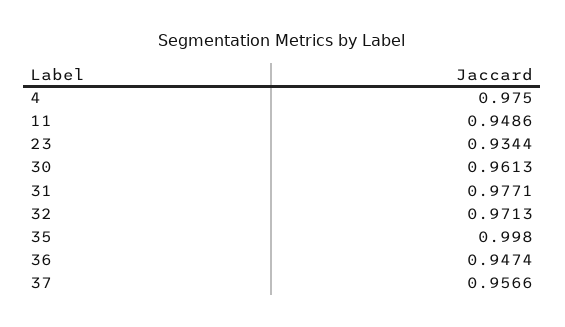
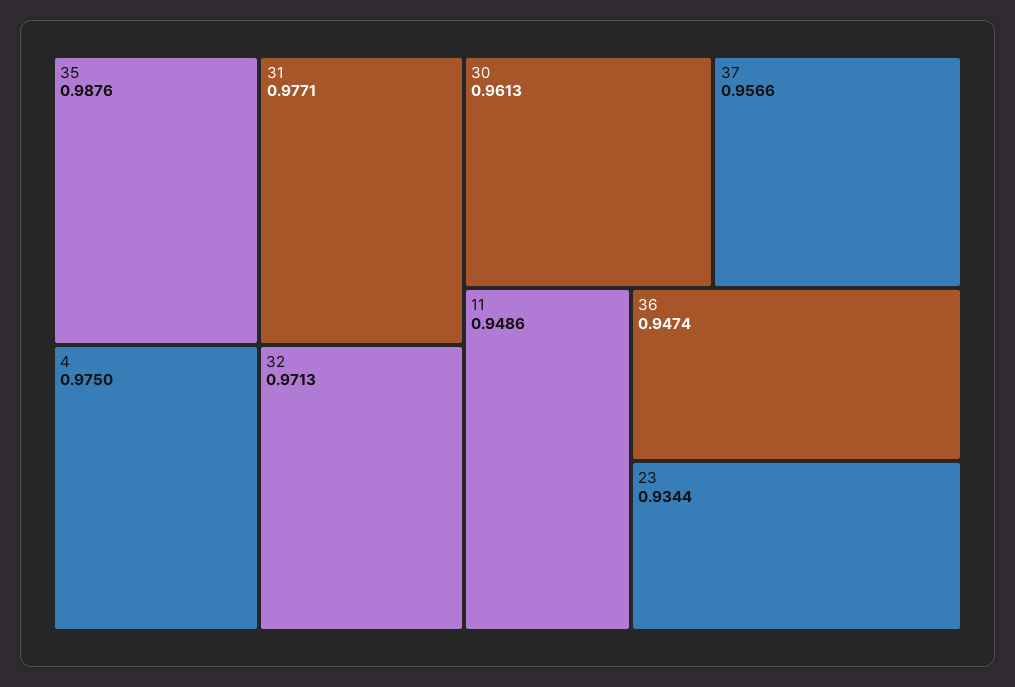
35: 0.998 -> 0.9876

